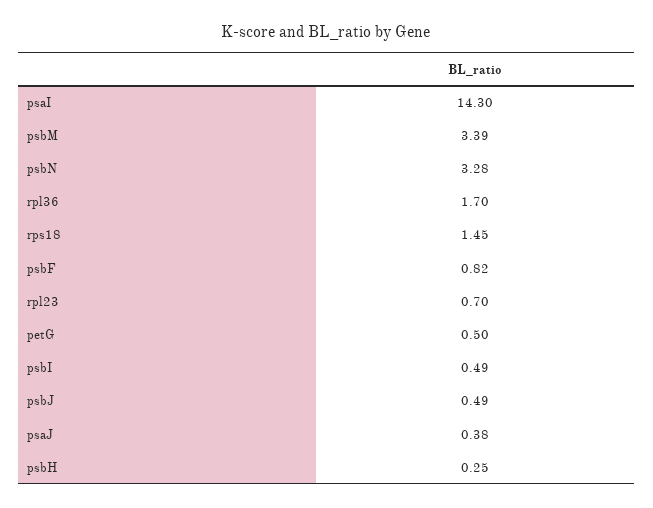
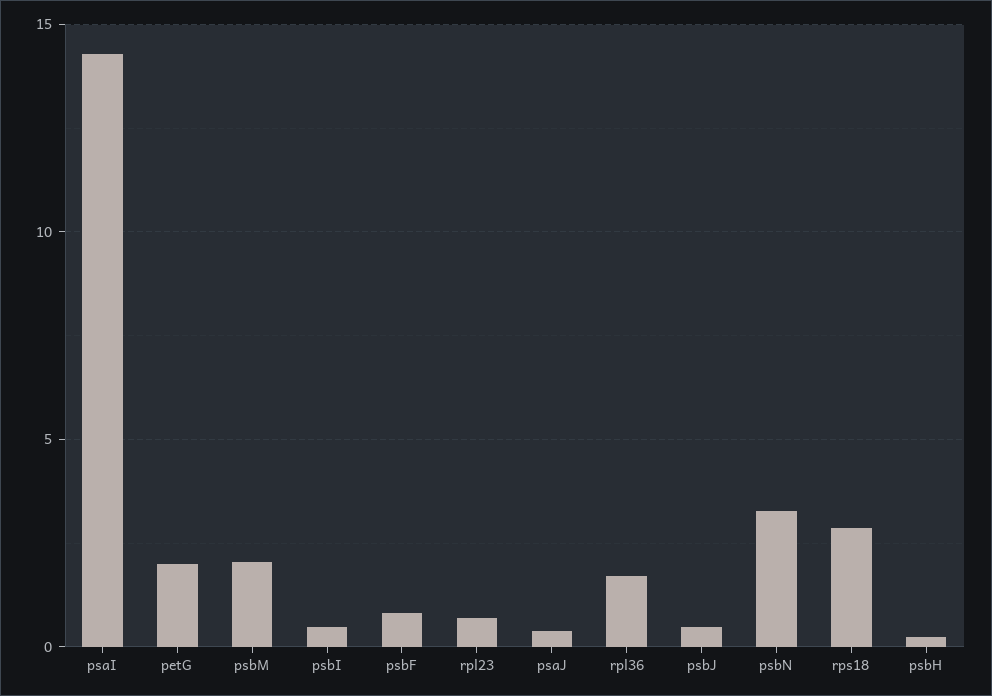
psbM: 3.39 -> 2
rps18: 1.45 -> 3
petG: 0.5 -> 2

